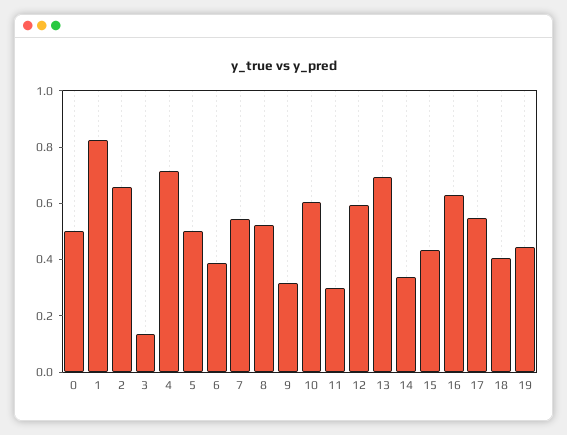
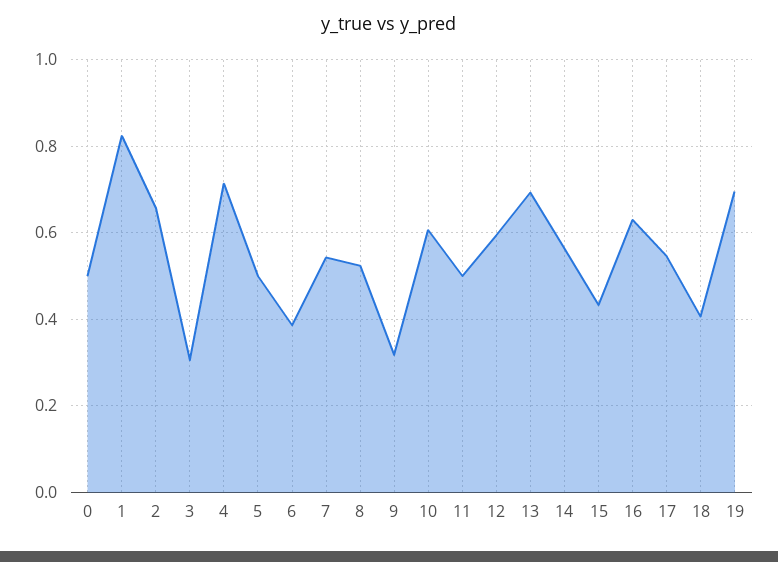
3: 0.15 -> 0.3
11: 0.3 -> 0.5
14: 0.35 -> 0.56
19: 0.45 -> 0.7

